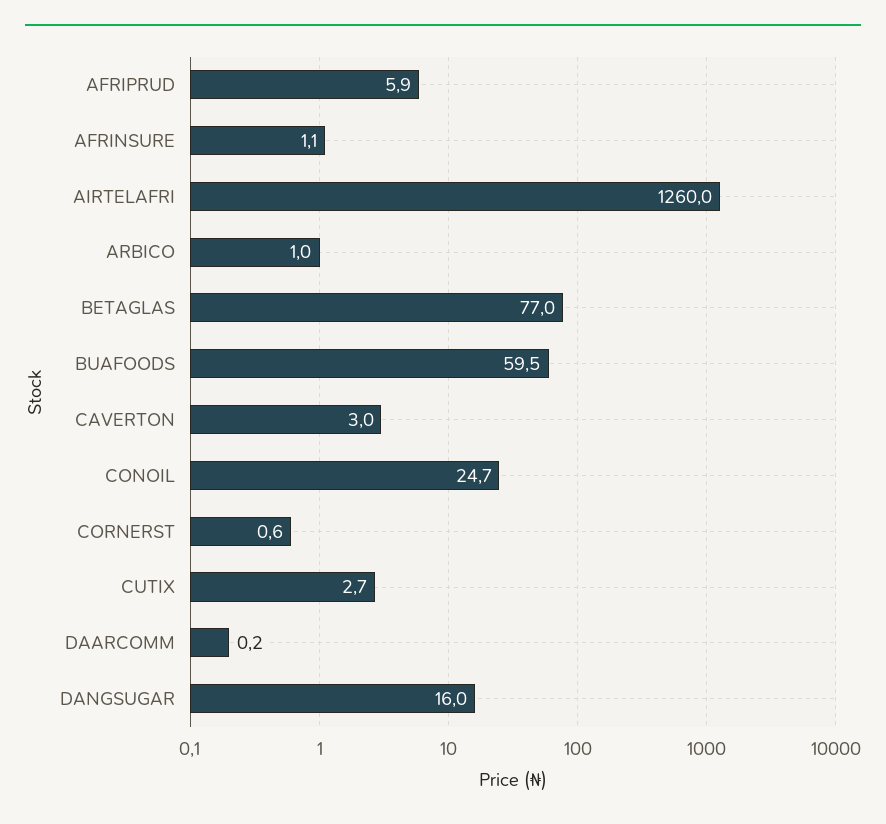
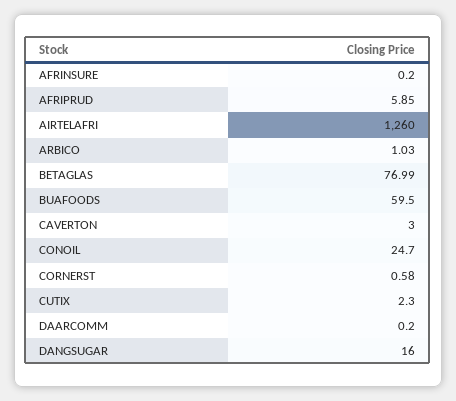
AFRINSURE: 1.1 -> 0.2
CUTIX: 2.7 -> 2.3

